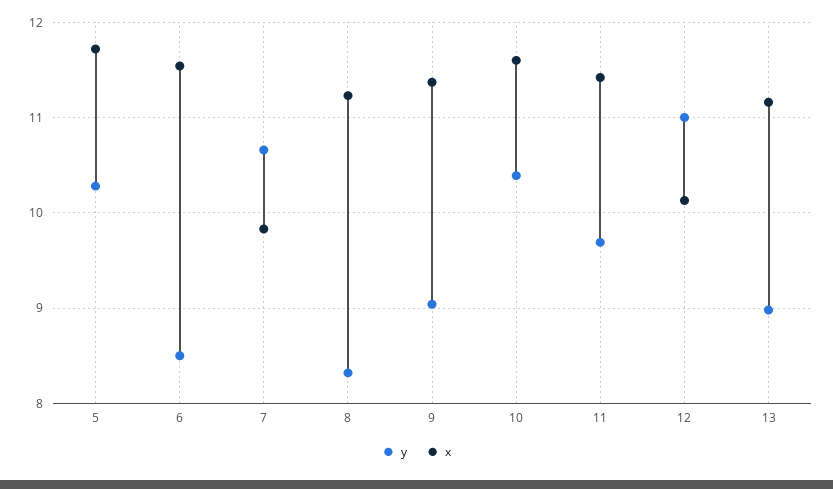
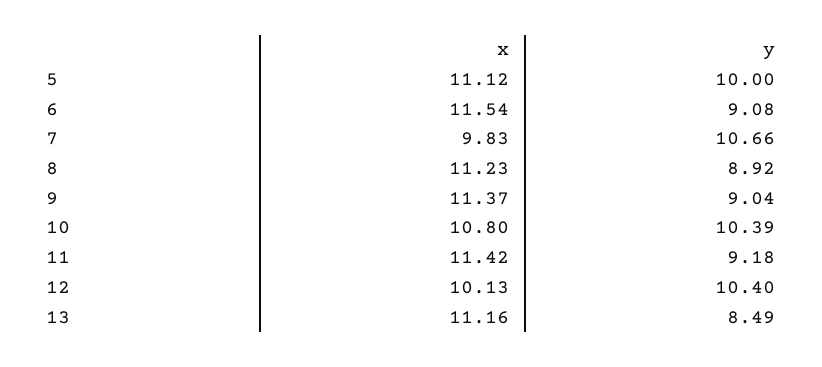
y, 5: 10.3 -> 10
x, 5: 11.7 -> 11.12
y, 6: 8.5 -> 9.08
y, 8: 8.3 -> 8.92
x, 10: 11.6 -> 10.8
y, 11: 9.7 -> 9.18
y, 12: 11 -> 10.4
y, 13: 9 -> 8.49

